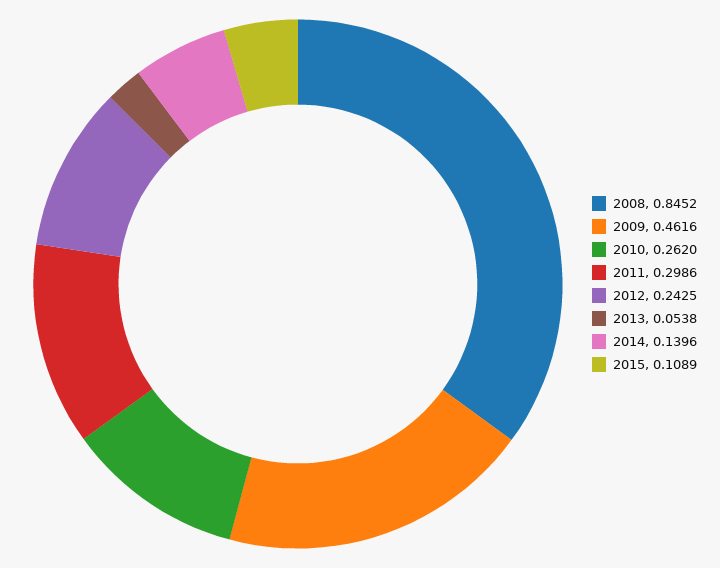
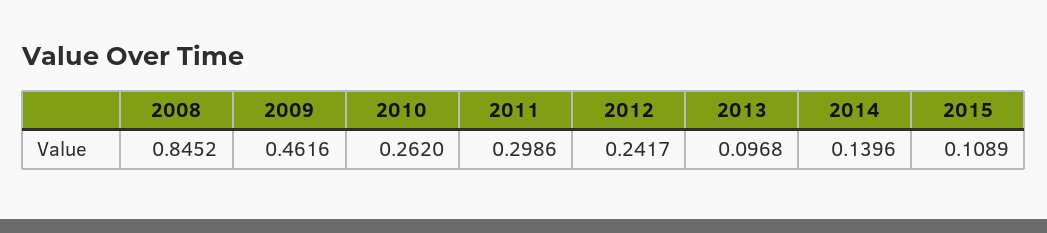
2012: 0.2425 -> 0.2417
2013: 0.0538 -> 0.0968

